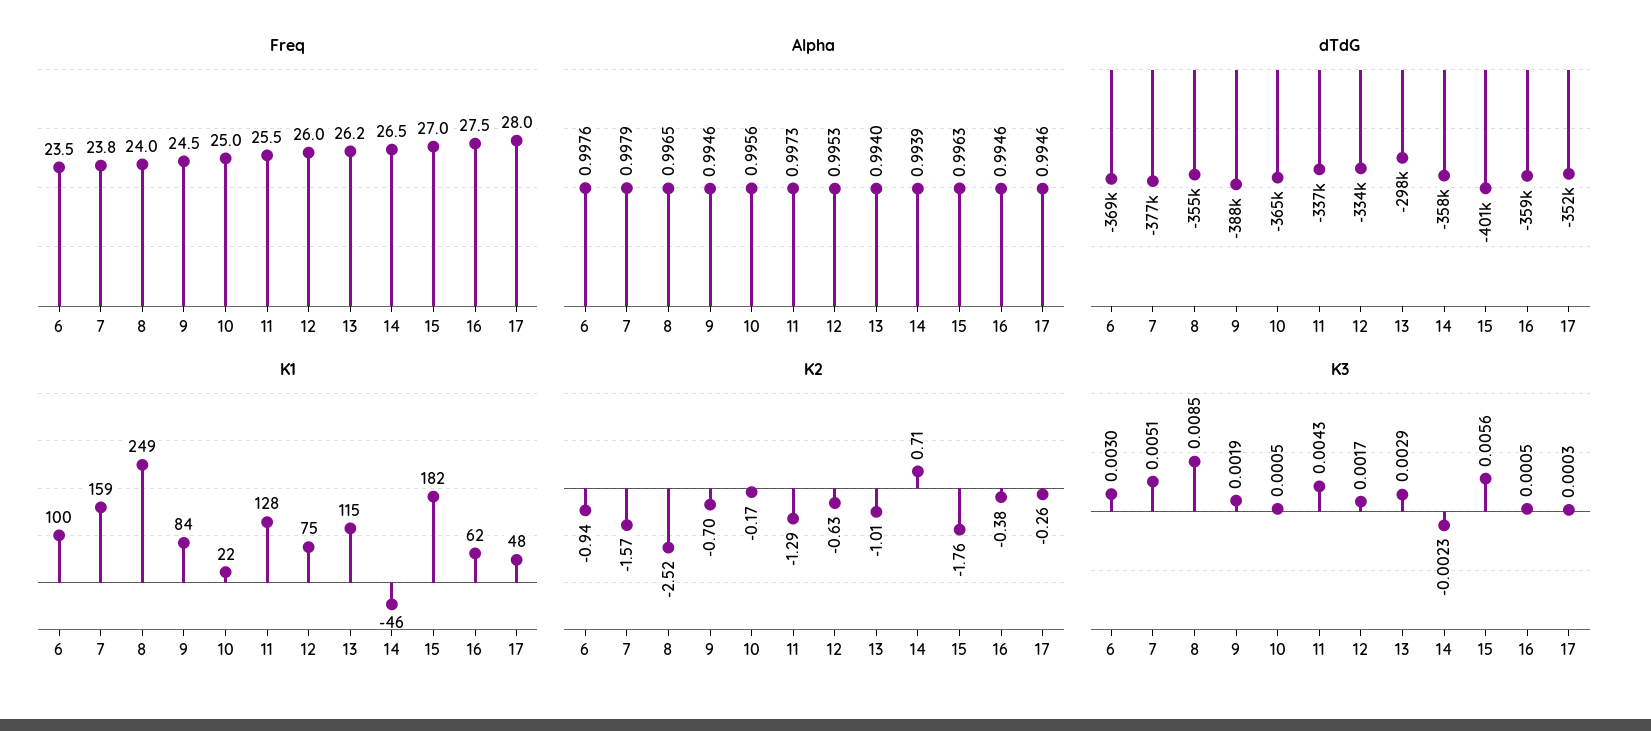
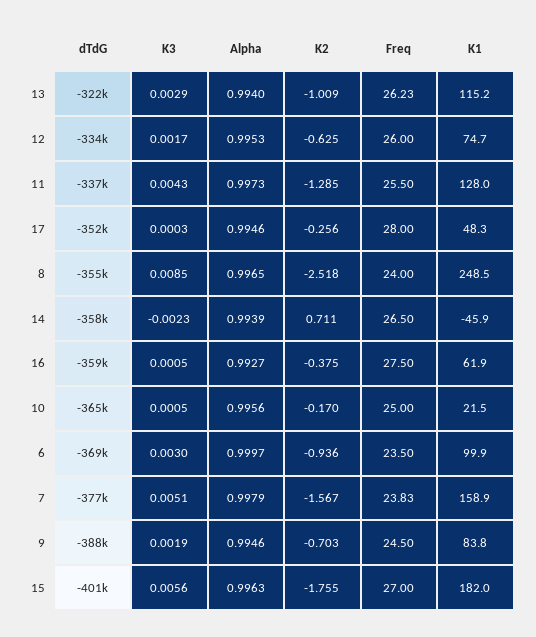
Alpha, 6: 0.9976 -> 0.9997
Alpha, 16: 0.9946 -> 0.9927
dTdG, 13: -298000 -> -322000

